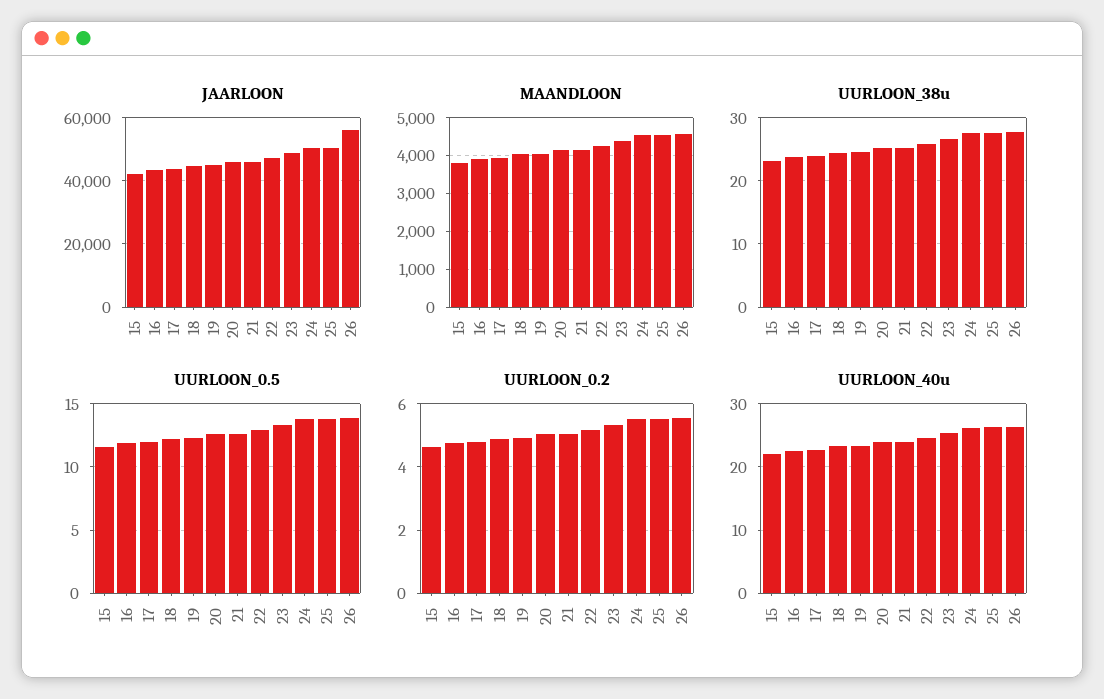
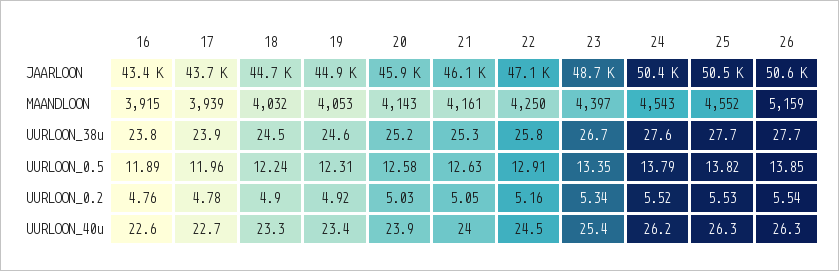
JAARLOON, 15: 42000 -> none
JAARLOON, 26: 56000 -> 50600
MAANDLOON, 15: 3800 -> none
MAANDLOON, 26: 4600 -> 5159
UURLOON_38u, 15: 23 -> none
UURLOON_0.5, 15: 11.5 -> none
UURLOON_0.2, 15: 4.6 -> none
UURLOON_40u, 15: 22 -> none

